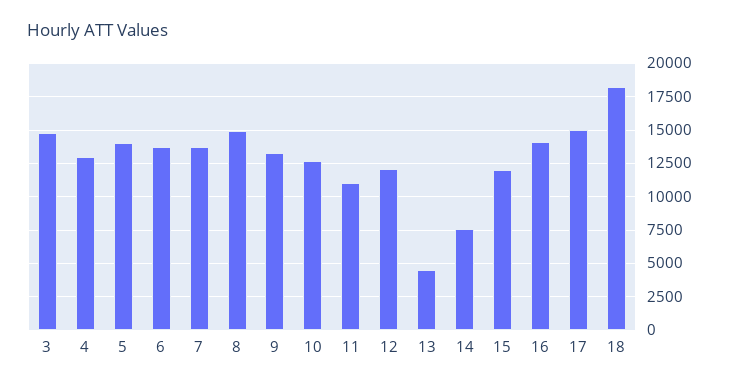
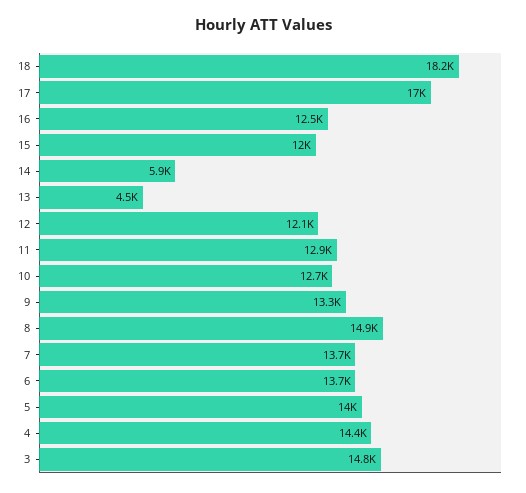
4: 13000 -> 14400
11: 11000 -> 12900
14: 7500 -> 5900
16: 14000 -> 12500
17: 15000 -> 17000

